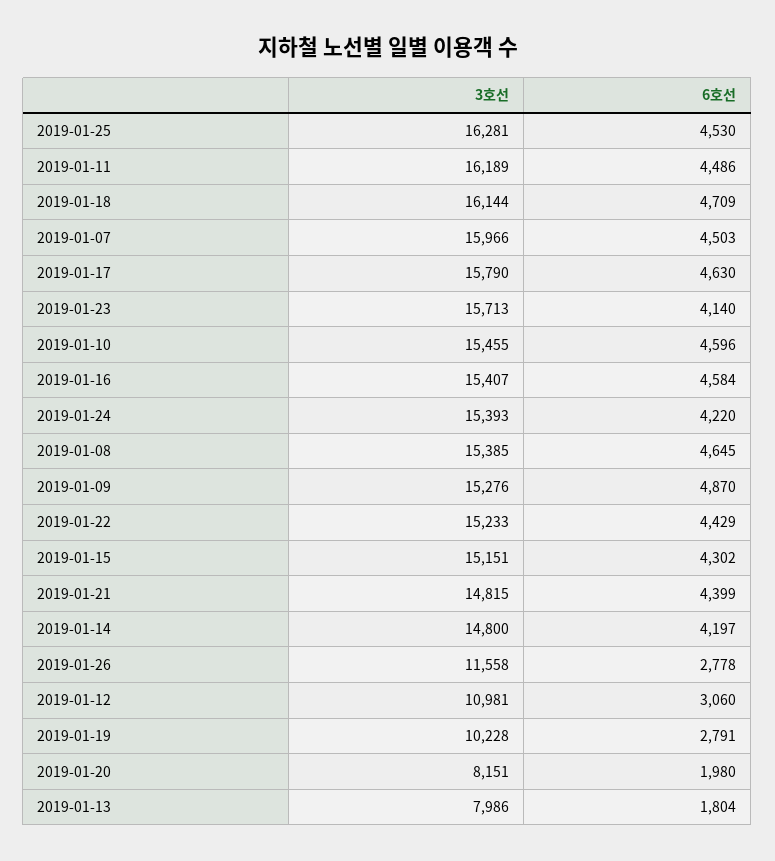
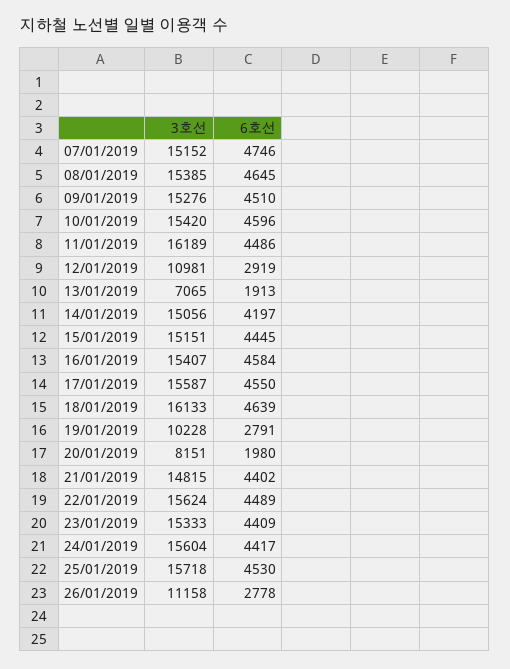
3호선, 2019-01-25: 16281 -> 15718
3호선, 2019-01-18: 16144 -> 16133
6호선, 2019-01-18: 4709 -> 4639
3호선, 2019-01-07: 15966 -> 15152
6호선, 2019-01-07: 4503 -> 4746
3호선, 2019-01-17: 15790 -> 15587
6호선, 2019-01-17: 4630 -> 4550
3호선, 2019-01-23: 15713 -> 15333
6호선, 2019-01-23: 4140 -> 4409
3호선, 2019-01-10: 15455 -> 15420
3호선, 2019-01-24: 15393 -> 15604
6호선, 2019-01-24: 4220 -> 4417
6호선, 2019-01-09: 4870 -> 4510
3호선, 2019-01-22: 15233 -> 15624
6호선, 2019-01-22: 4429 -> 4489
6호선, 2019-01-15: 4302 -> 4445
6호선, 2019-01-21: 4399 -> 4402
3호선, 2019-01-14: 14800 -> 15056
3호선, 2019-01-26: 11558 -> 11158
6호선, 2019-01-12: 3060 -> 2919
3호선, 2019-01-13: 7986 -> 7065
6호선, 2019-01-13: 1804 -> 1913

